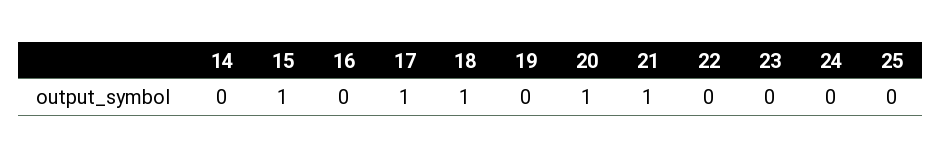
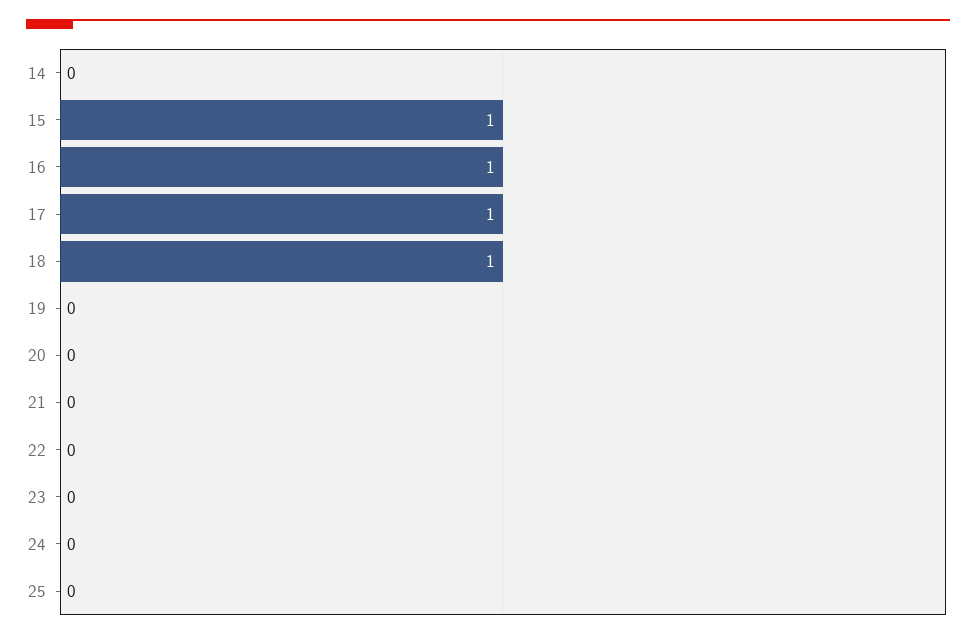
16: 0 -> 1
20: 1 -> 0
21: 1 -> 0

